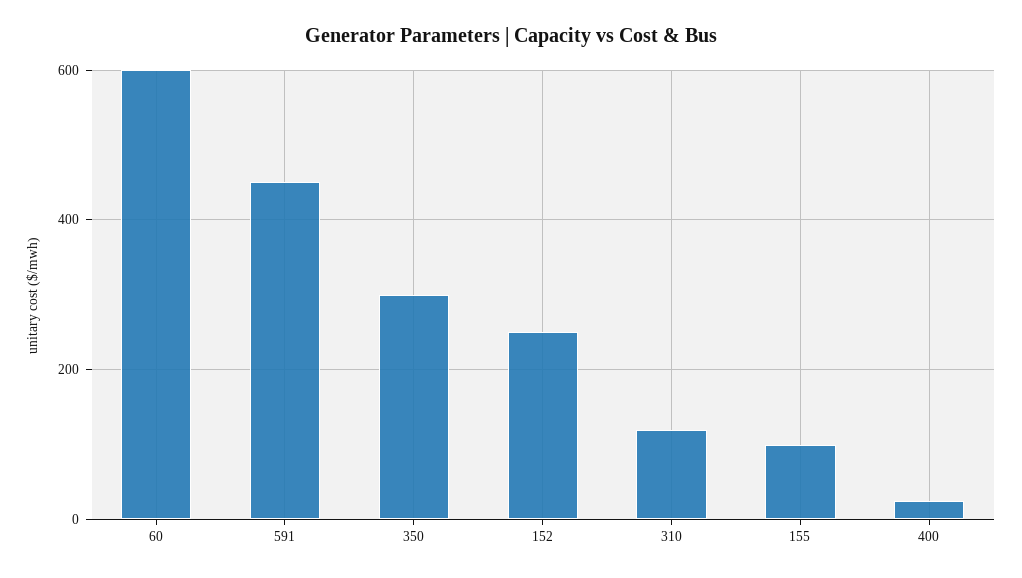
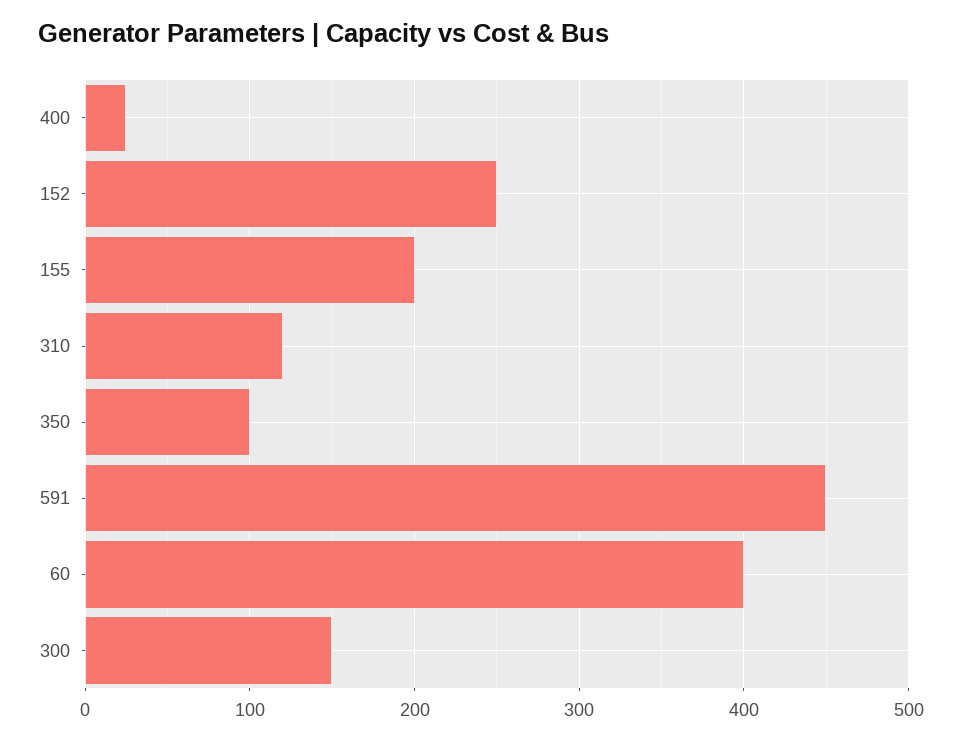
60: 600 -> 400
350: 300 -> 100
155: 100 -> 200
300: none -> 150

